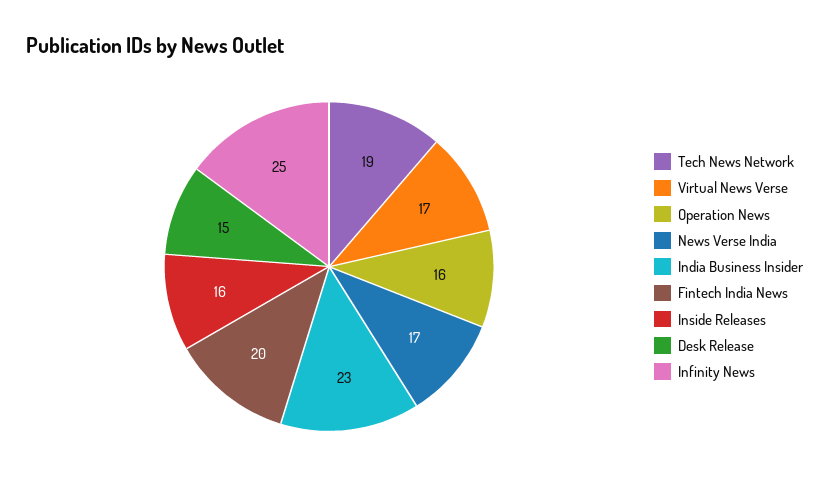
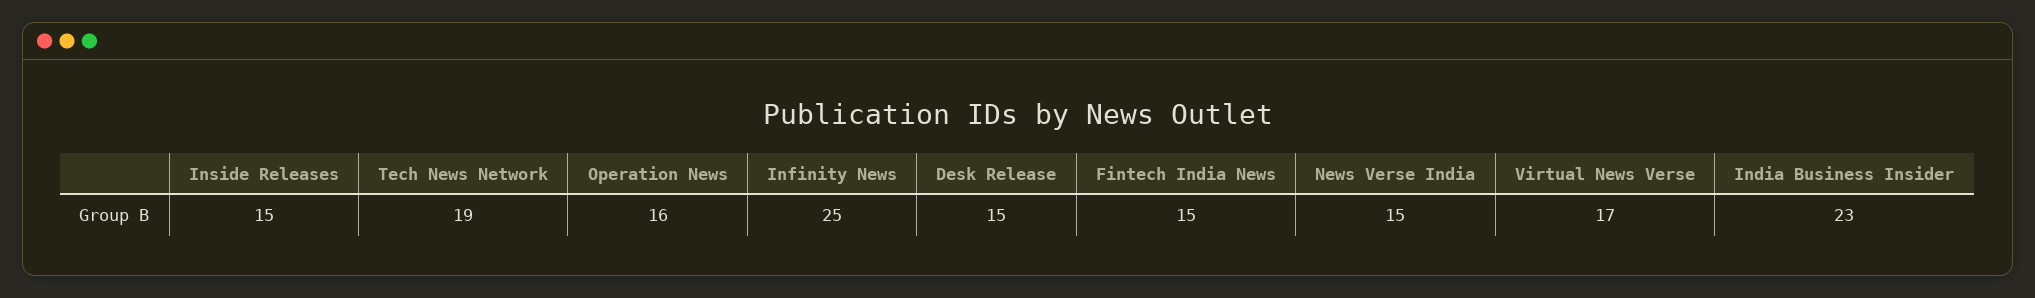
News Verse India: 17 -> 15
Fintech India News: 20 -> 15
Inside Releases: 16 -> 15

